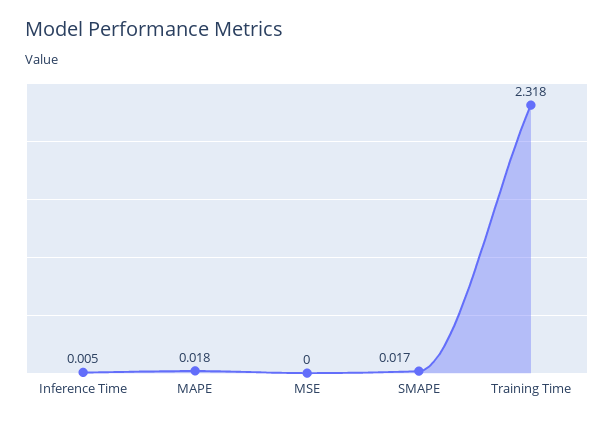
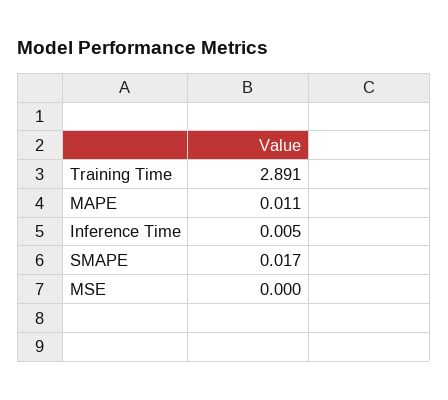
MAPE: 0.018 -> 0.011
Training Time: 2.318 -> 2.891

